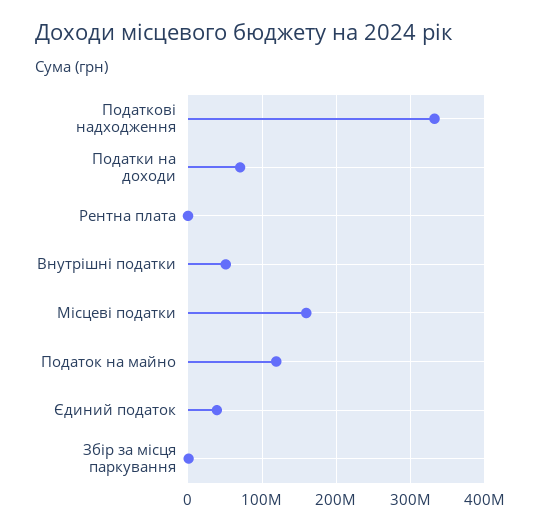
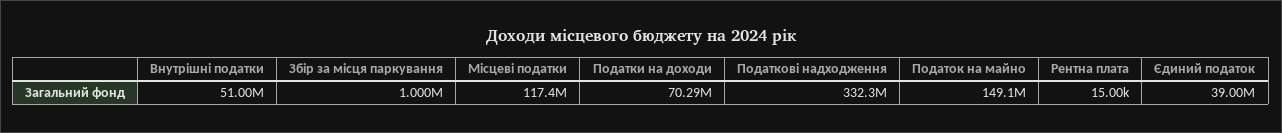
Місцеві податки: 160000000 -> 117400000
Податок на майно: 120000000 -> 149100000

